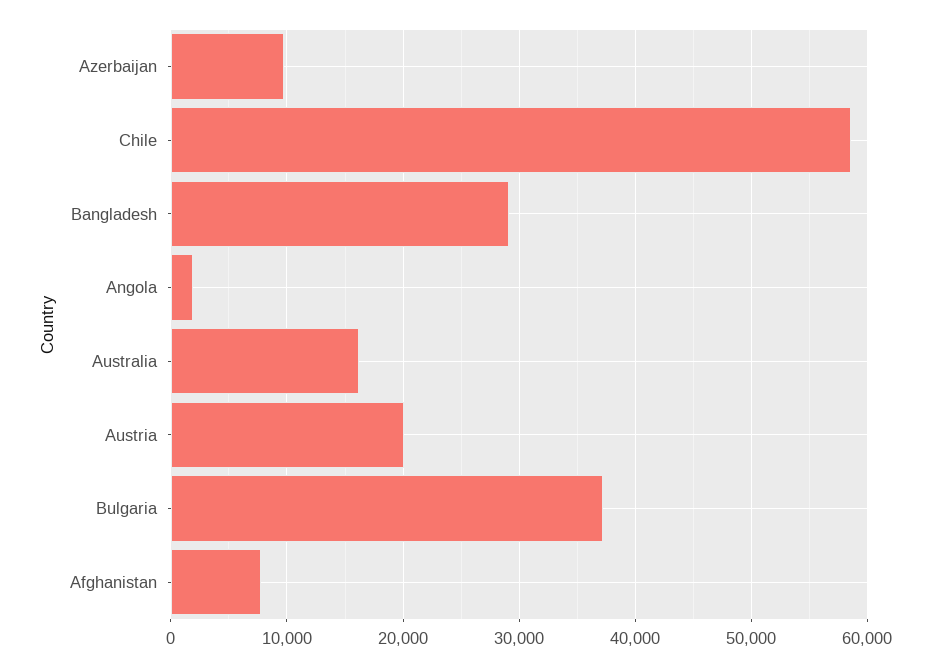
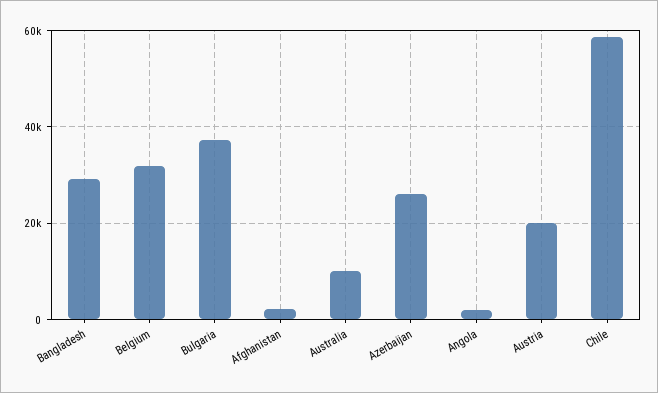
Azerbaijan: 10000 -> 26000
Australia: 16000 -> 10000
Afghanistan: 8000 -> 2000
Belgium: none -> 32000

